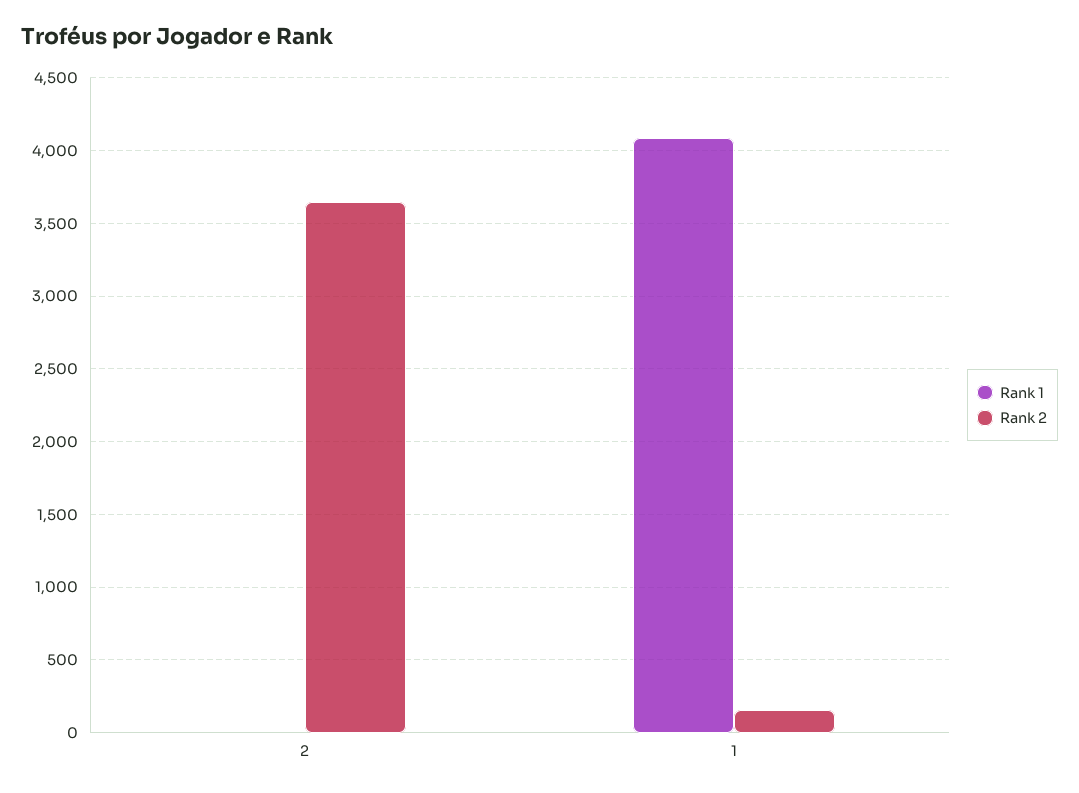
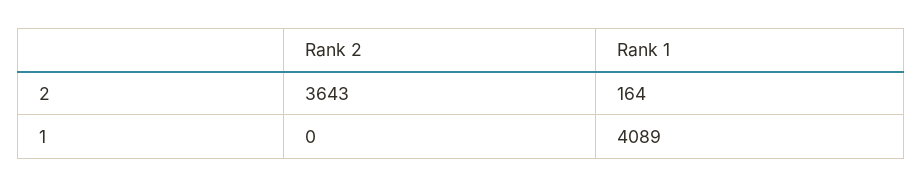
Rank 1, 2: 0 -> 164
Rank 2, 1: 150 -> 0

